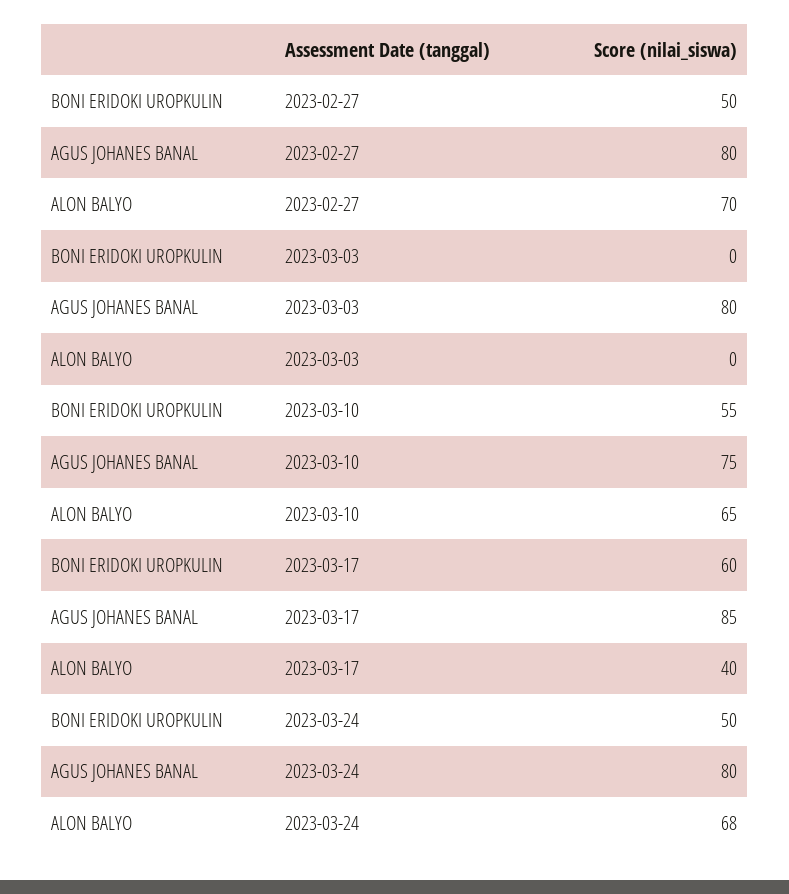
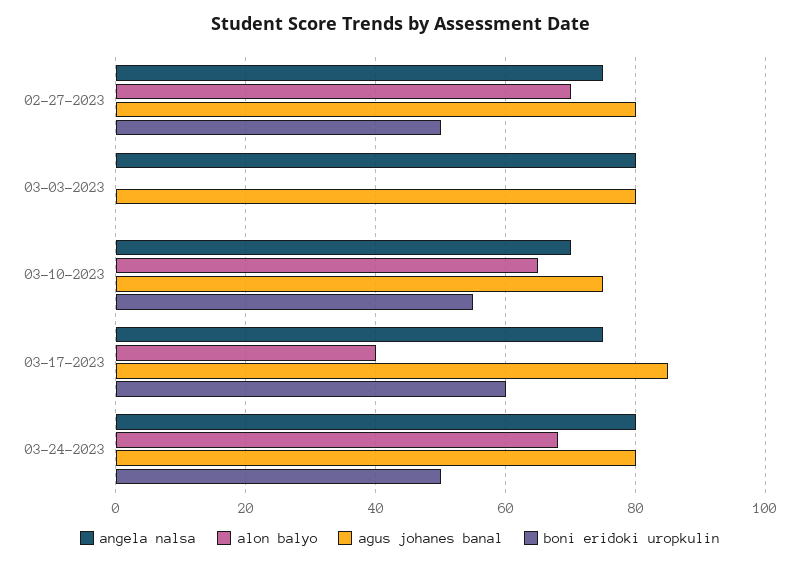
angela nalsa, 2023-02-27: none -> 75
angela nalsa, 2023-03-03: none -> 80
angela nalsa, 2023-03-10: none -> 70
angela nalsa, 2023-03-17: none -> 75
angela nalsa, 2023-03-24: none -> 80

